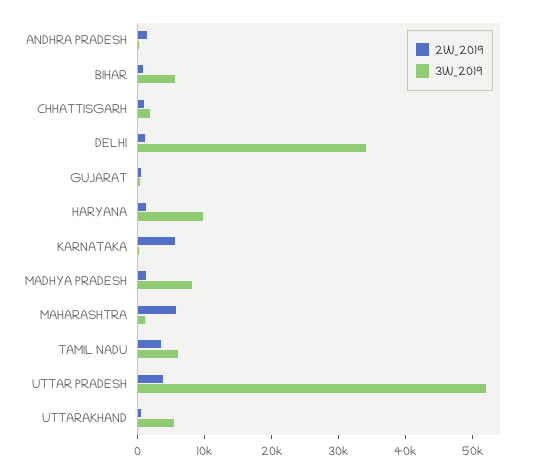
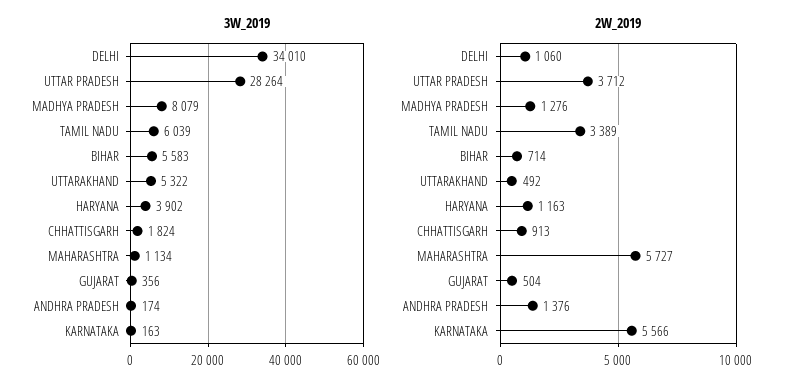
3W_2019, HARYANA: 10000 -> 3902
3W_2019, UTTAR PRADESH: 52000 -> 28264

